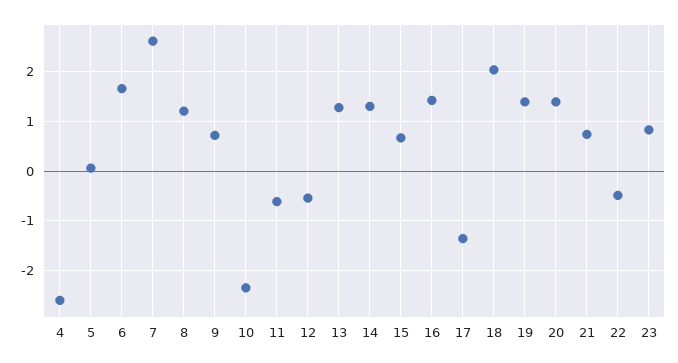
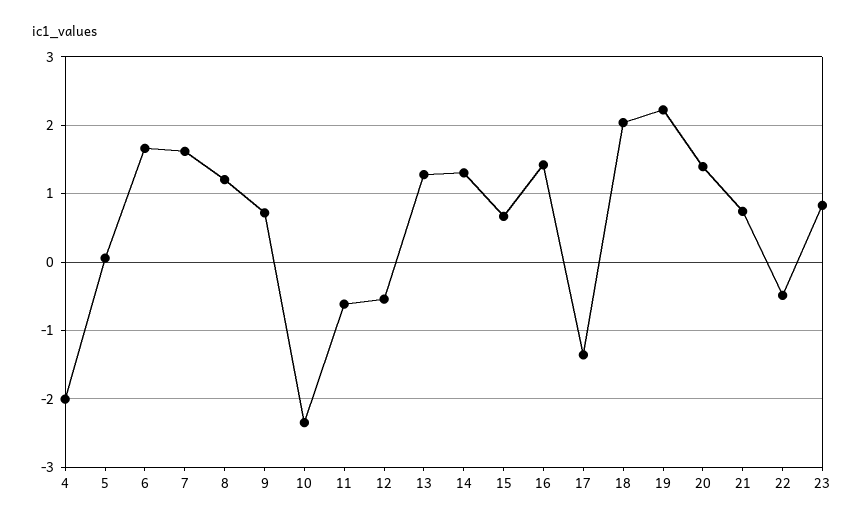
4: -2.6 -> -2
7: 2.6 -> 1.6
19: 1.4 -> 2.2

